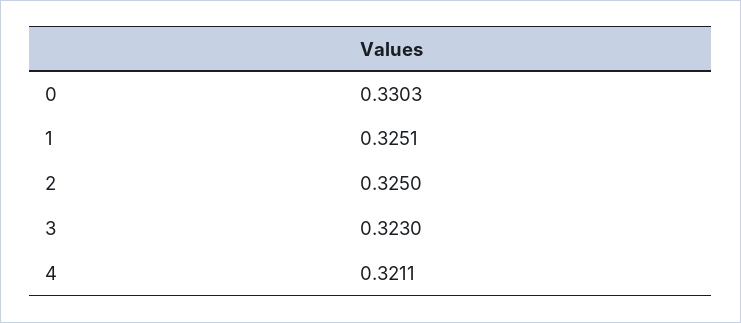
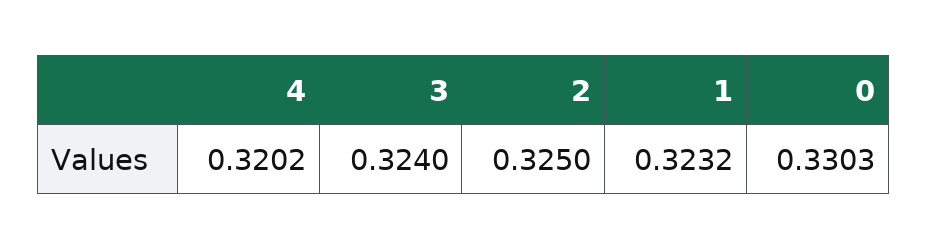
1: 0.3251 -> 0.3232
3: 0.323 -> 0.324
4: 0.3211 -> 0.3202

